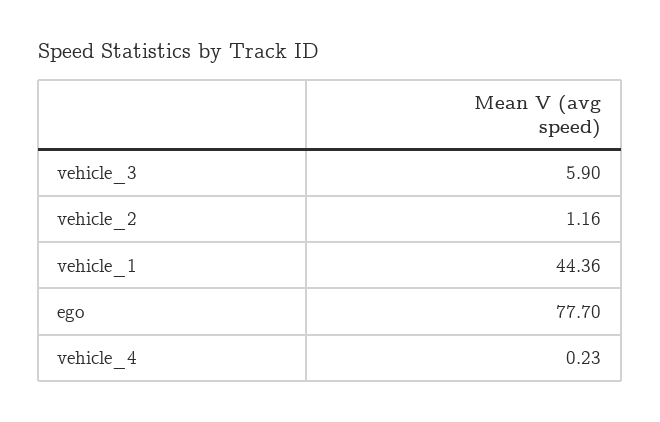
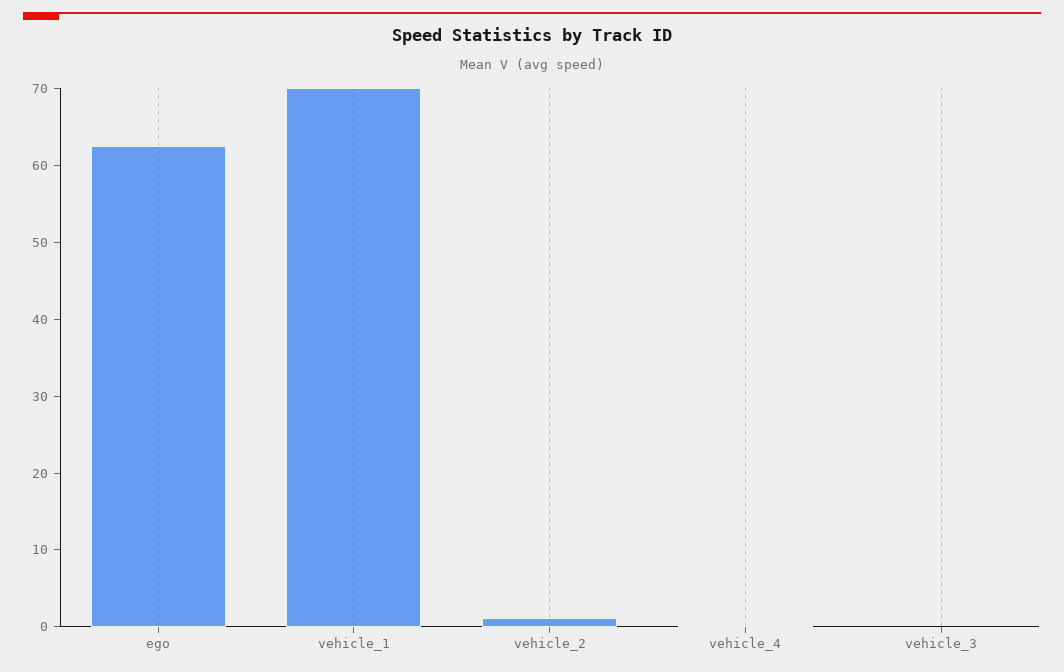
vehicle_3: 5.9 -> 0
vehicle_1: 44.36 -> 70
ego: 77.7 -> 62

